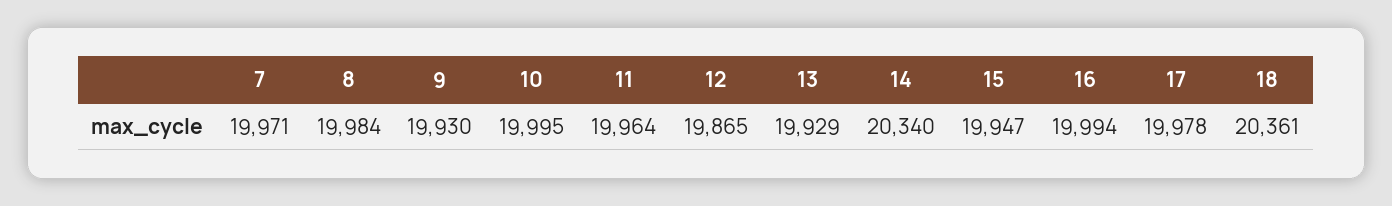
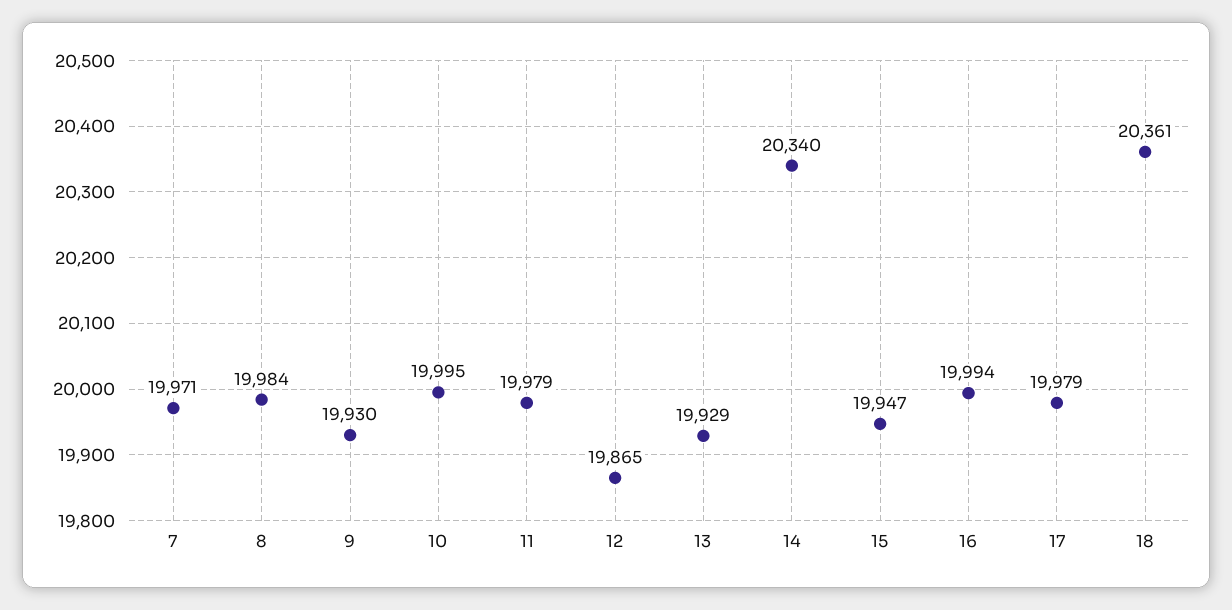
11: 19964 -> 19979
17: 19978 -> 19979

